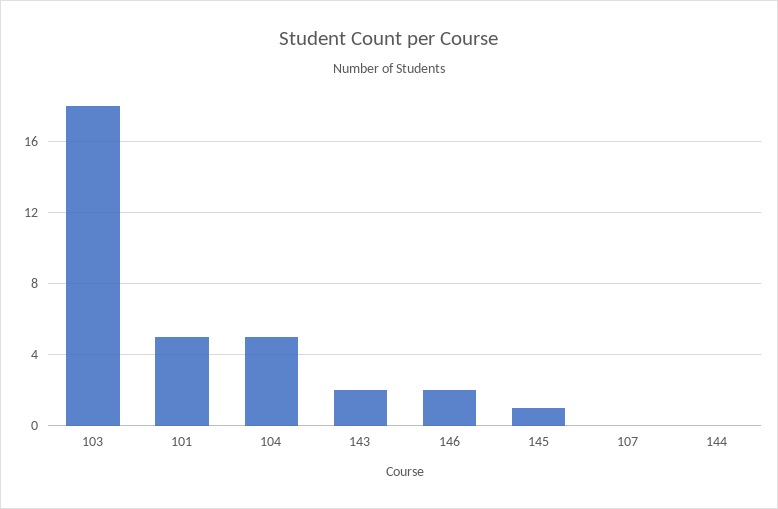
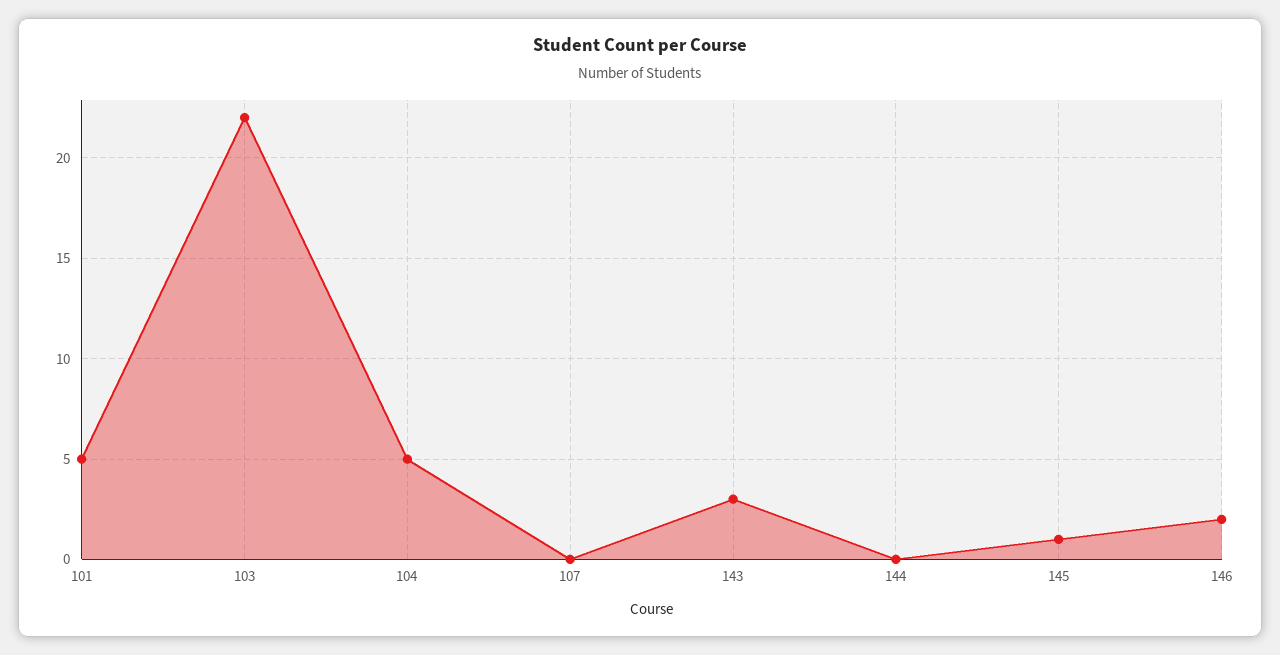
103: 18 -> 22
143: 2 -> 3

